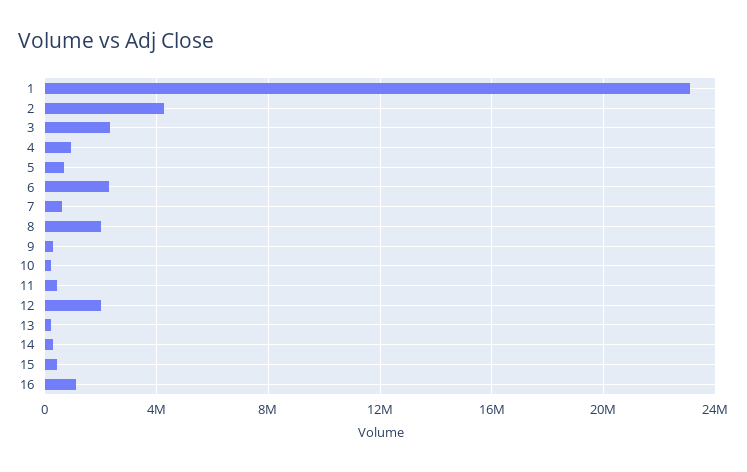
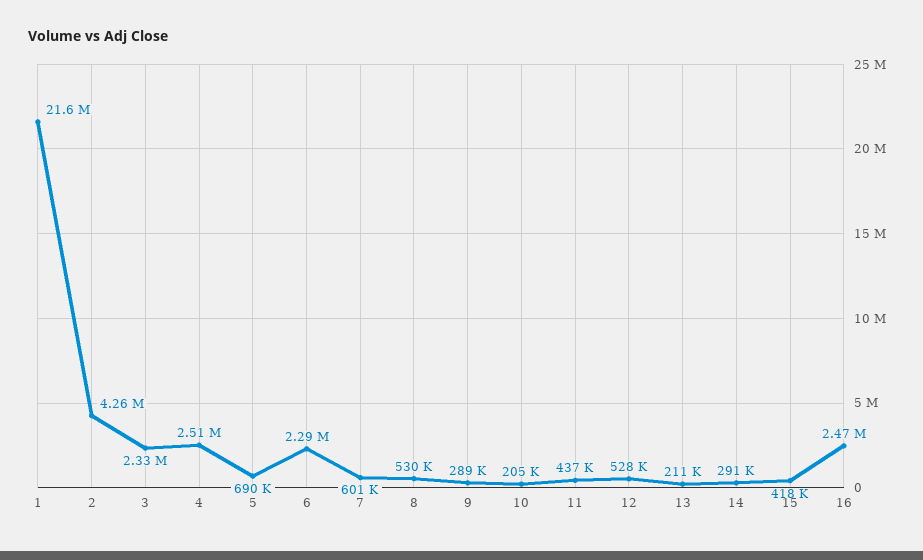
1: 23000000 -> 21600000
4: 1000000 -> 2510000
8: 2000000 -> 530000
12: 2000000 -> 528000
16: 1000000 -> 2470000

